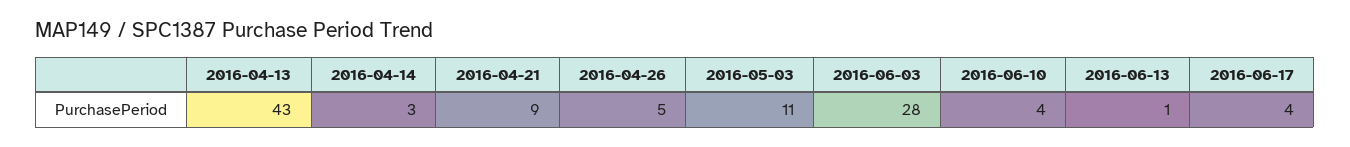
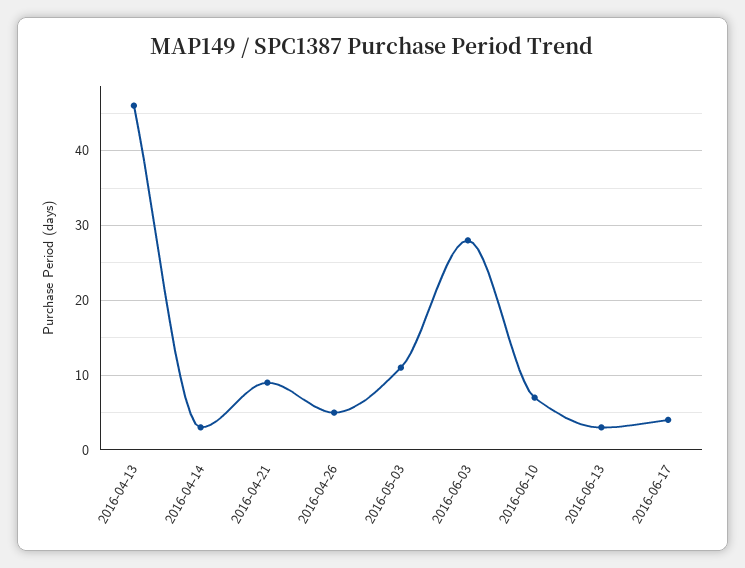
2016-04-13: 43 -> 46
2016-06-10: 4 -> 7
2016-06-13: 1 -> 3

